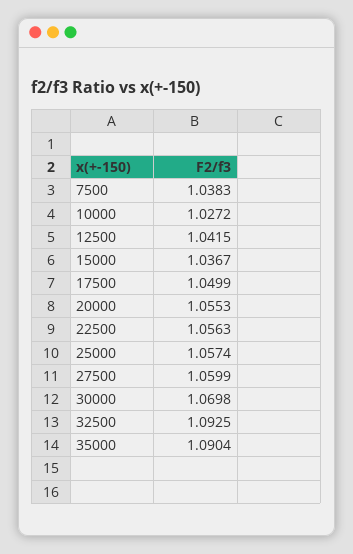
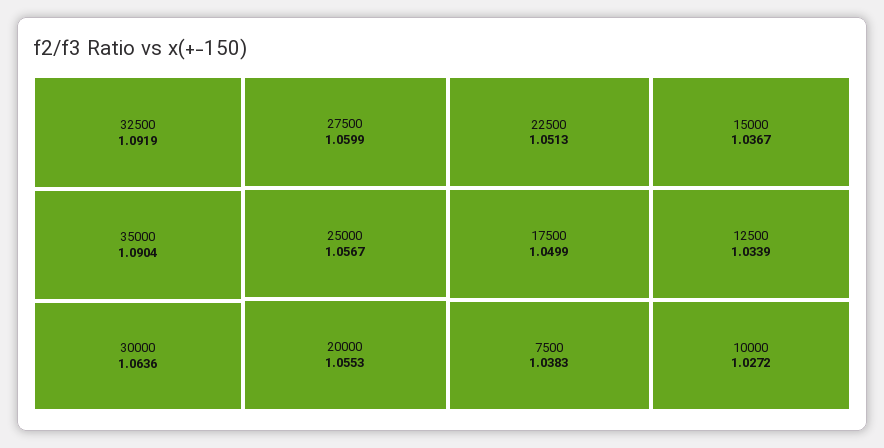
12500: 1.0415 -> 1.0339
22500: 1.0563 -> 1.0513
25000: 1.0574 -> 1.0567
30000: 1.0698 -> 1.0636
32500: 1.0925 -> 1.0919

